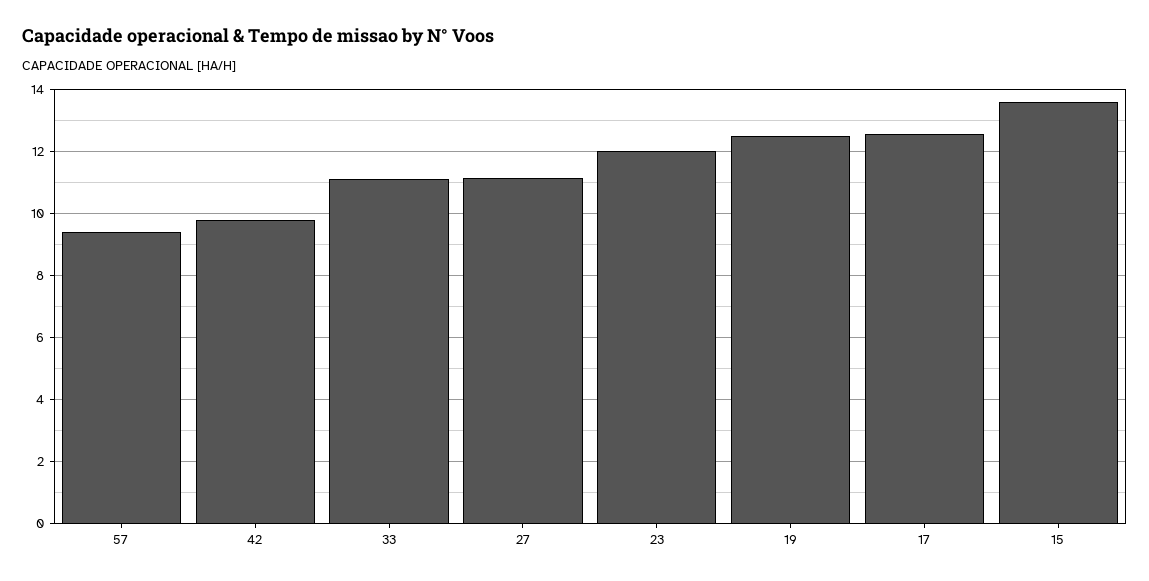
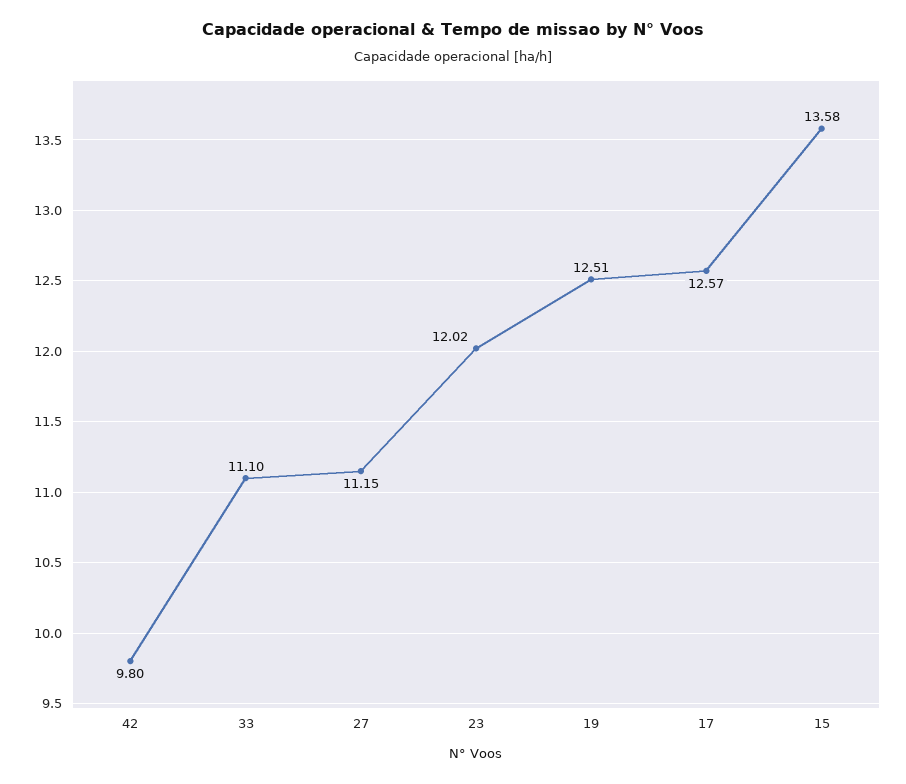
57: 9.4 -> none

